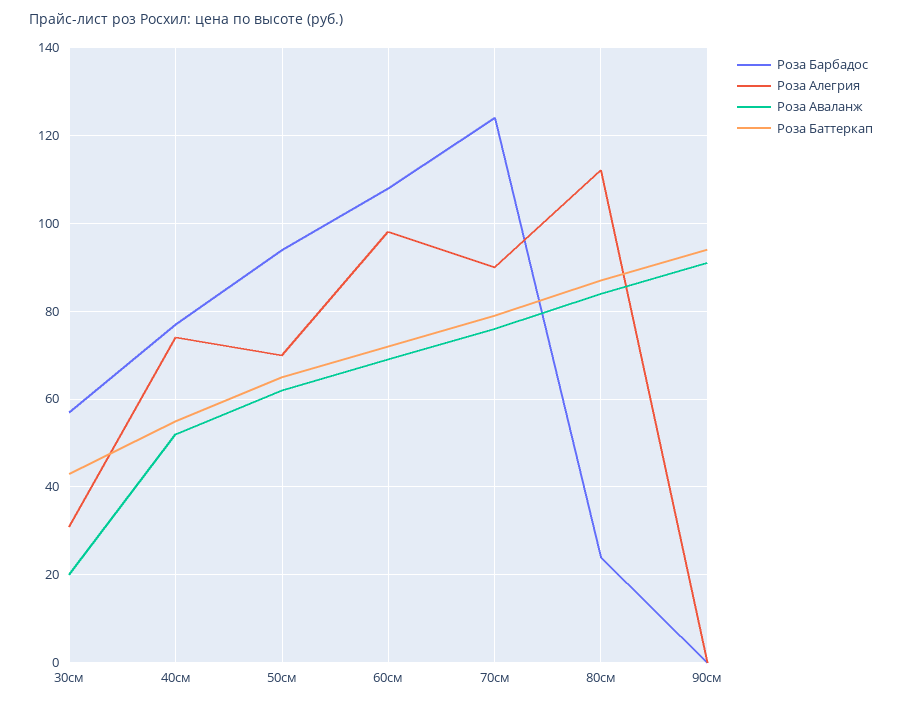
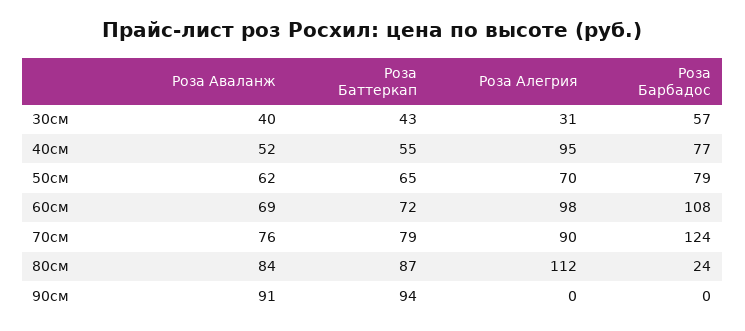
Роза Аваланж, 30см: 20 -> 40
Роза Алегрия, 40см: 75 -> 95
Роза Барбадос, 50см: 95 -> 79

